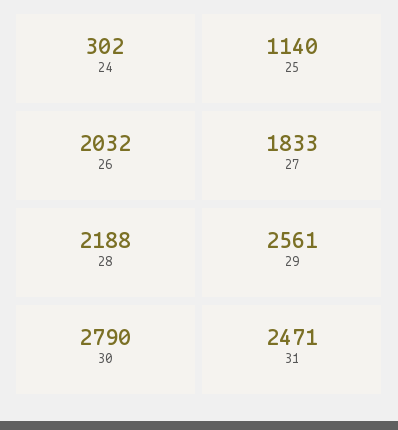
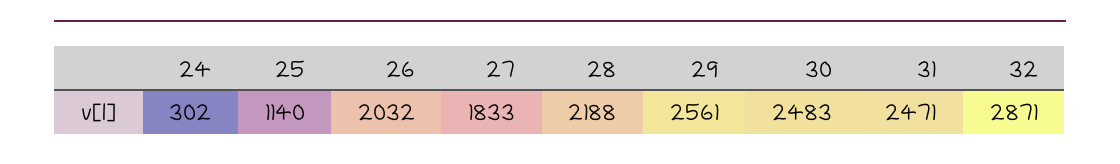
30: 2790 -> 2483
32: none -> 2871

